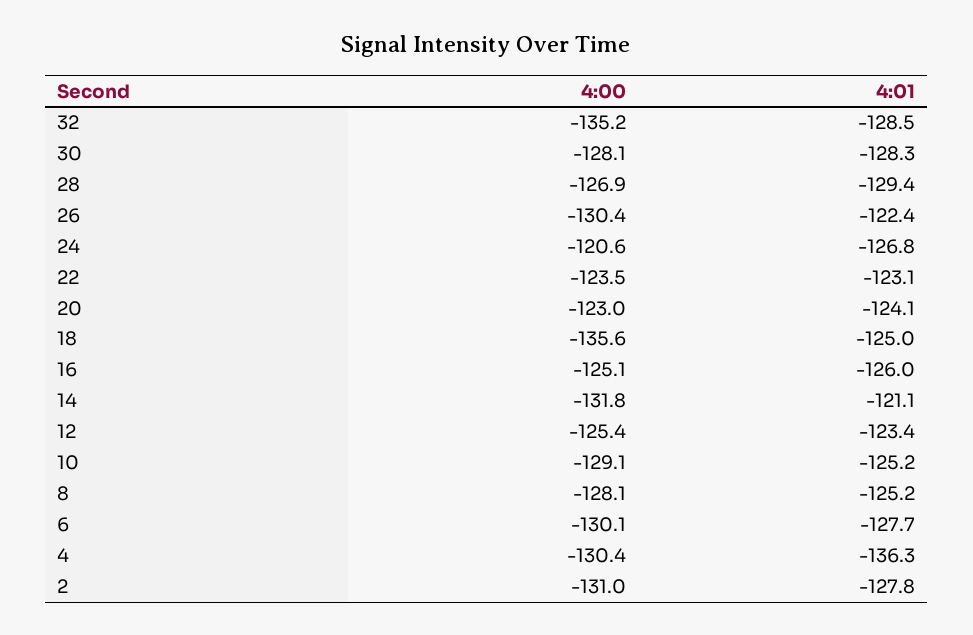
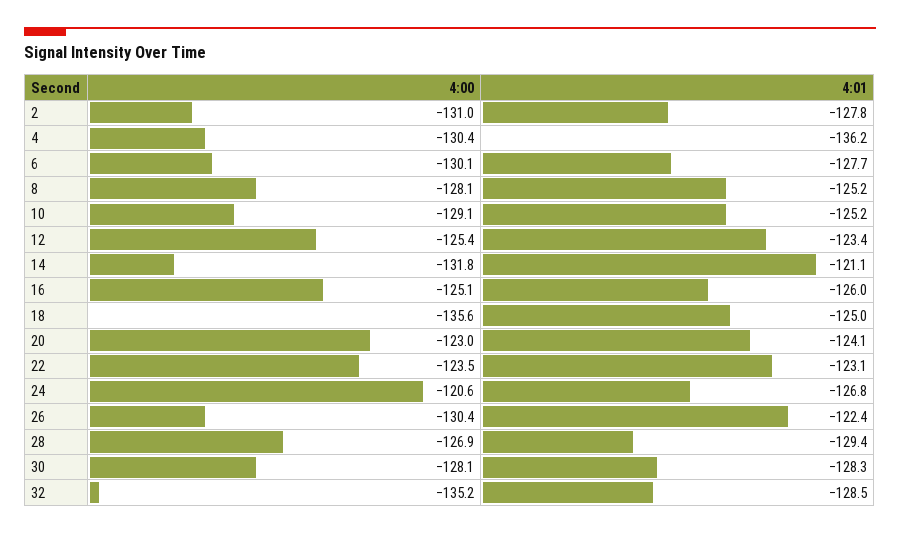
4:01, 4: -136.3 -> -136.2

